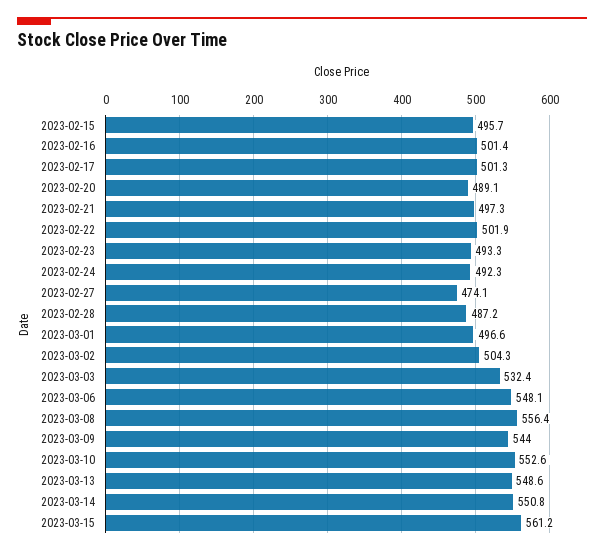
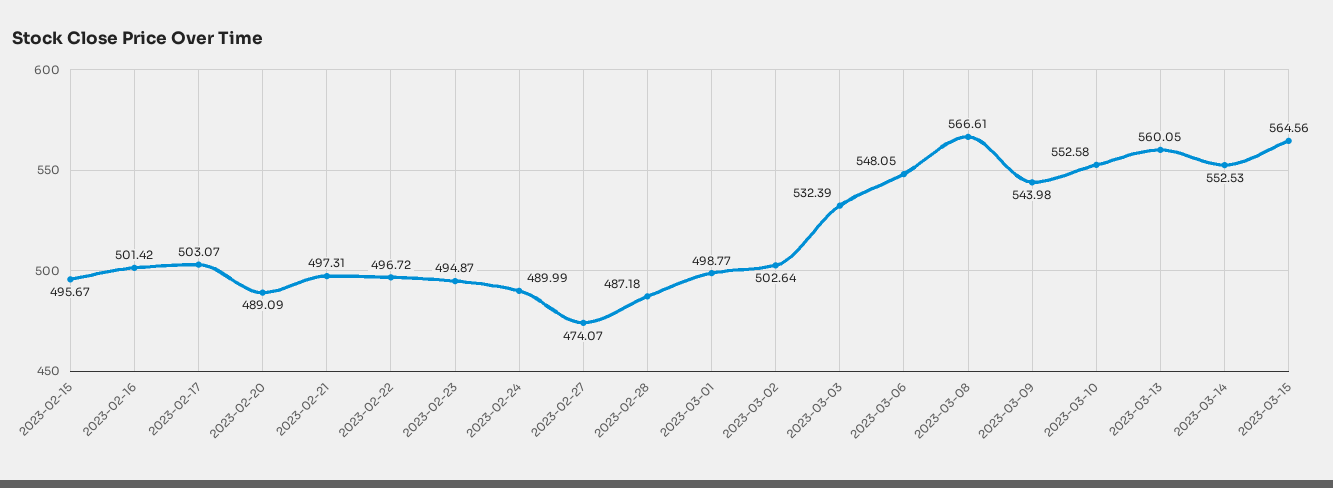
2023-02-17: 501.3 -> 503.07
2023-02-22: 501.9 -> 496.72
2023-02-23: 493.3 -> 494.87
2023-02-24: 492.3 -> 489.99
2023-03-01: 496.6 -> 498.77
2023-03-02: 504.3 -> 502.64
2023-03-08: 556.4 -> 566.61
2023-03-13: 548.6 -> 560.05
2023-03-14: 550.8 -> 552.53
2023-03-15: 561.2 -> 564.56

